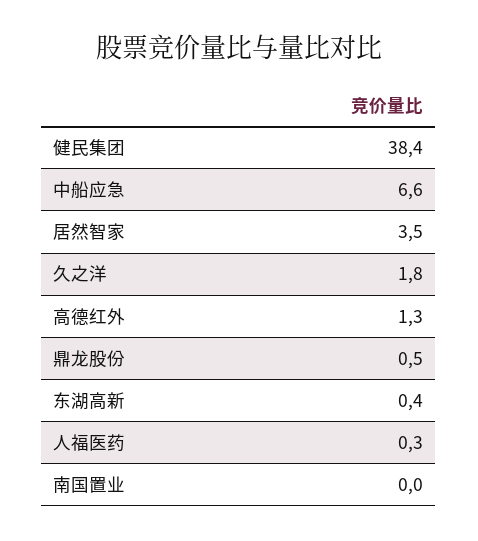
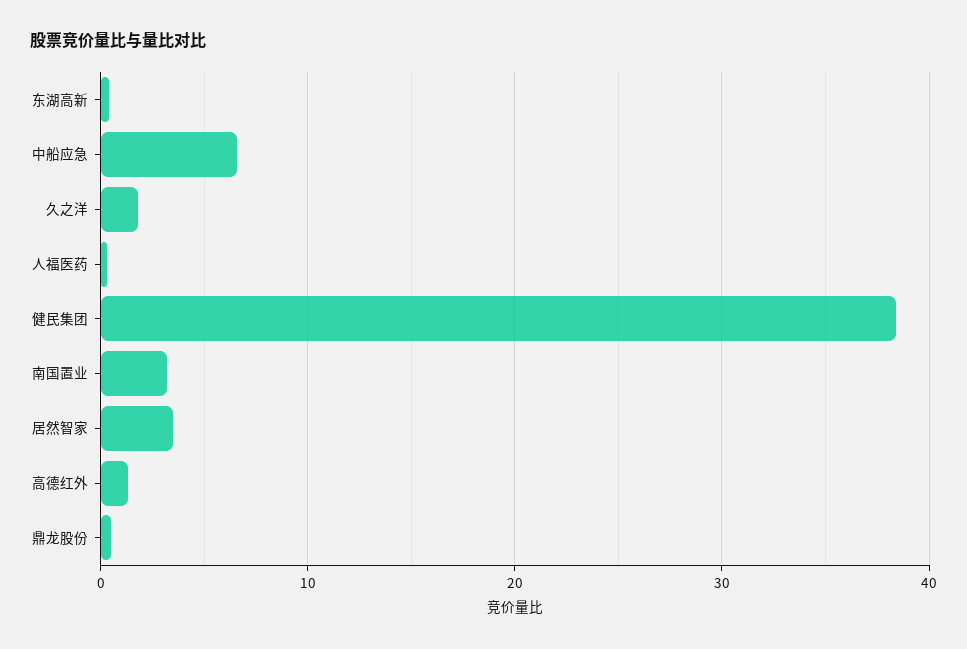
南国置业: 0 -> 3

